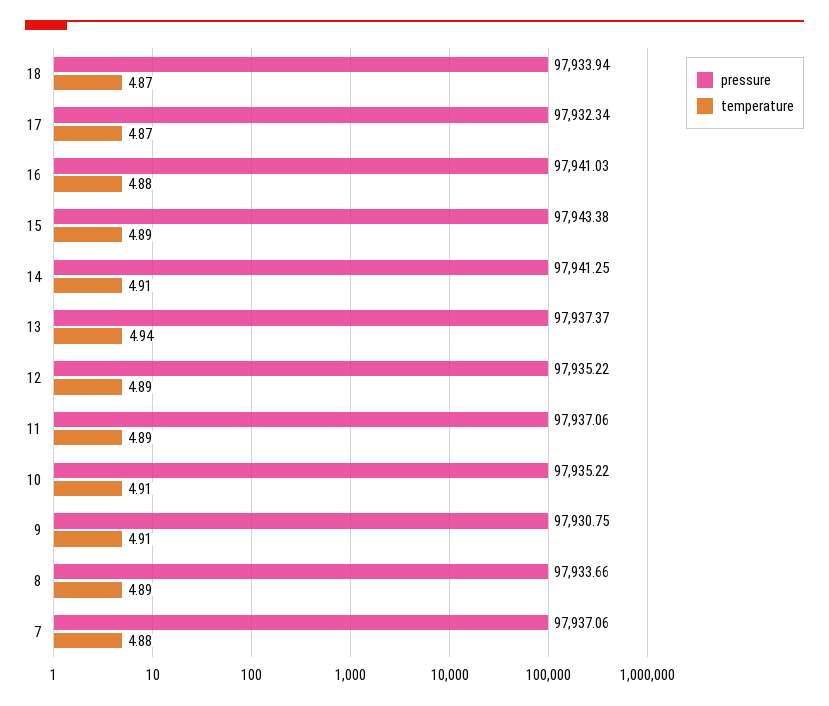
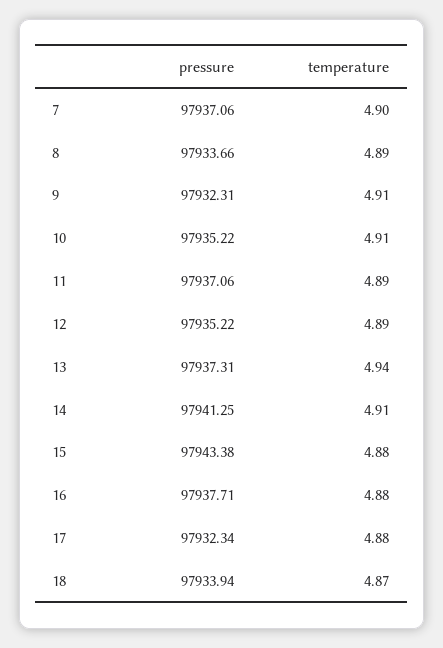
temperature, 17: 4.87 -> 4.88
pressure, 16: 97941.03 -> 97937.71
temperature, 15: 4.89 -> 4.88
pressure, 13: 97937.37 -> 97937.31
pressure, 9: 97930.75 -> 97932.31
temperature, 7: 4.88 -> 4.9

